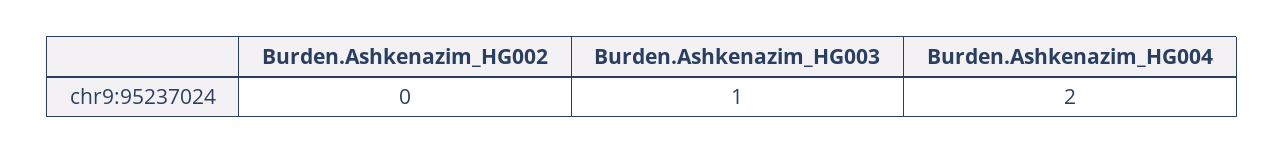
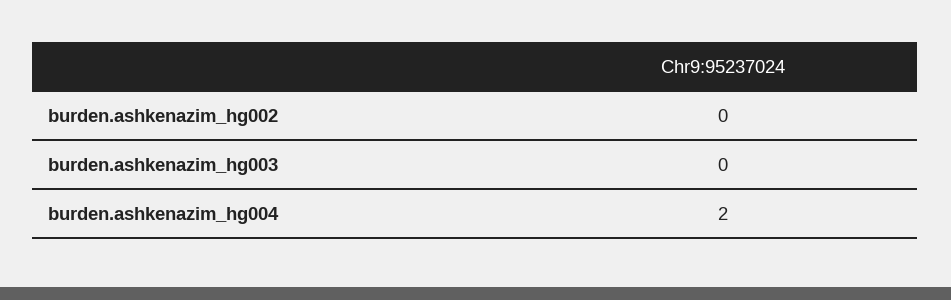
Burden.Ashkenazim_HG003: 1 -> 0

